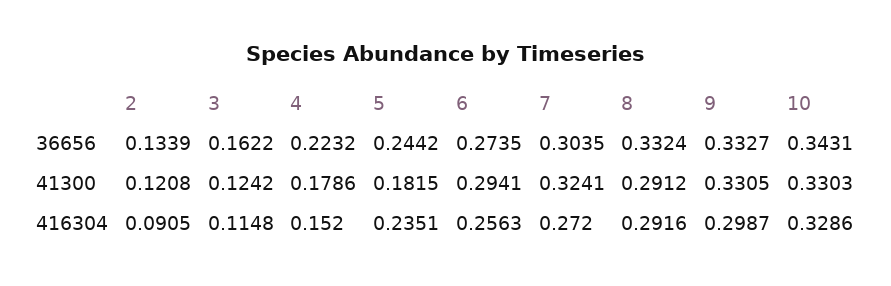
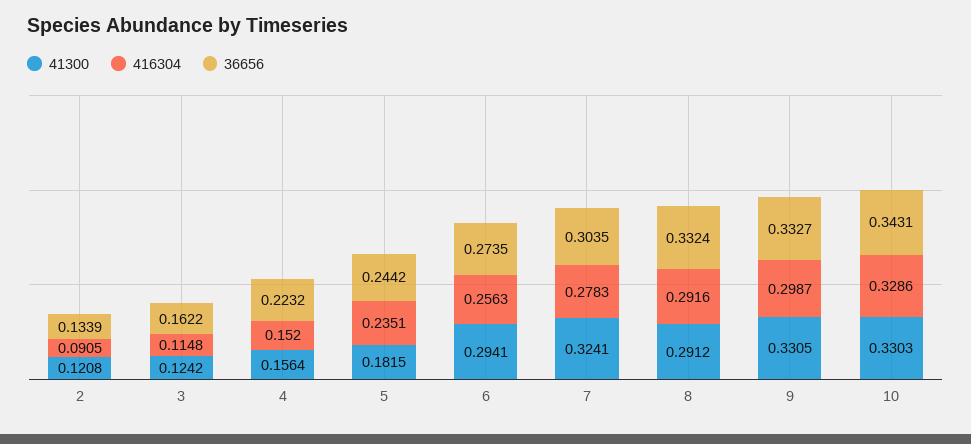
41300, 4: 0.1786 -> 0.1564
416304, 7: 0.272 -> 0.2783

